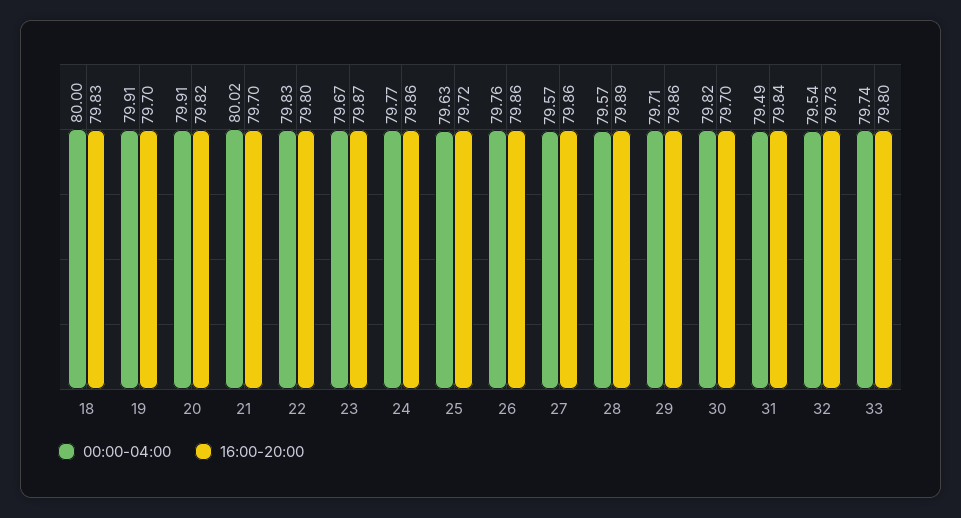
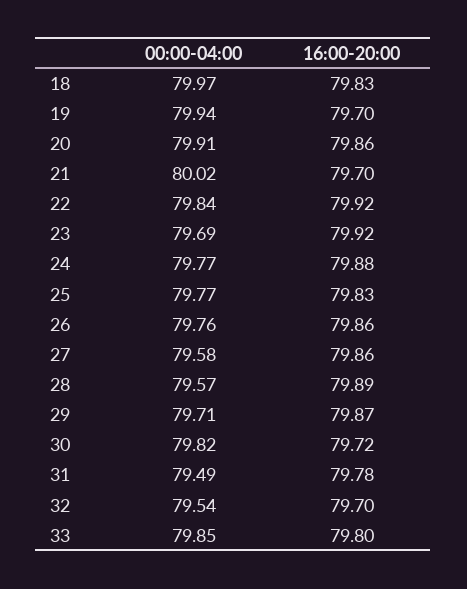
00:00-04:00, 18: 80 -> 79.97
00:00-04:00, 19: 79.91 -> 79.94
16:00-20:00, 20: 79.82 -> 79.86
00:00-04:00, 22: 79.83 -> 79.84
16:00-20:00, 22: 79.8 -> 79.92
00:00-04:00, 23: 79.67 -> 79.69
16:00-20:00, 23: 79.87 -> 79.92
16:00-20:00, 24: 79.86 -> 79.88
00:00-04:00, 25: 79.63 -> 79.77
16:00-20:00, 25: 79.72 -> 79.83
00:00-04:00, 27: 79.57 -> 79.58
16:00-20:00, 29: 79.86 -> 79.87
16:00-20:00, 30: 79.7 -> 79.72
16:00-20:00, 31: 79.84 -> 79.78
16:00-20:00, 32: 79.73 -> 79.7
00:00-04:00, 33: 79.74 -> 79.85

